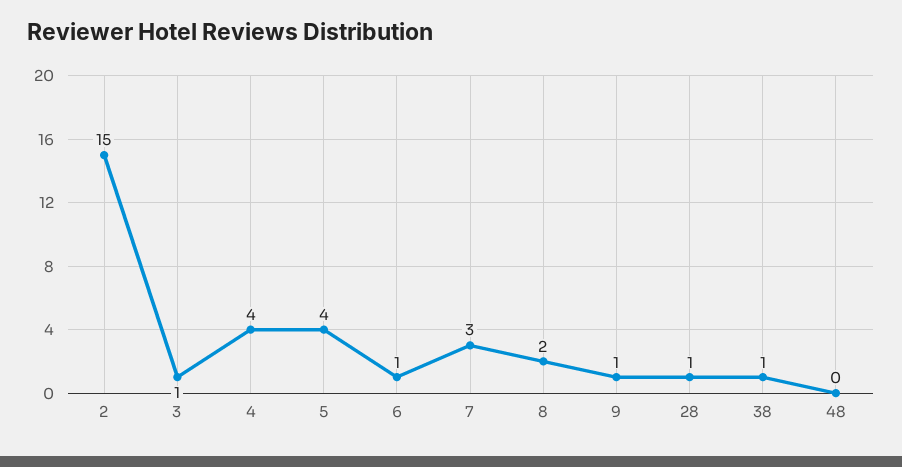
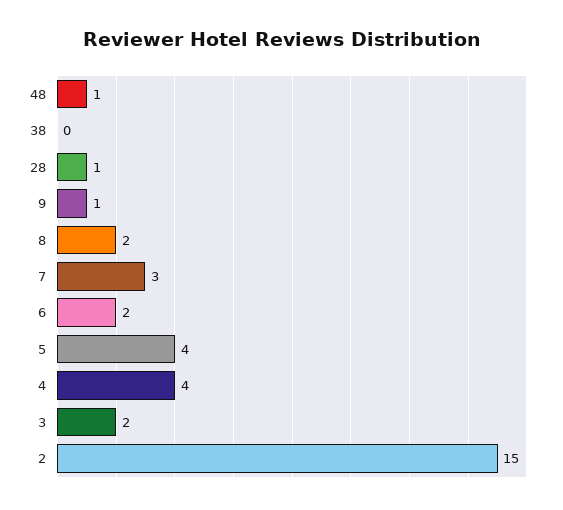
3: 1 -> 2
6: 1 -> 2
38: 1 -> 0
48: 0 -> 1

